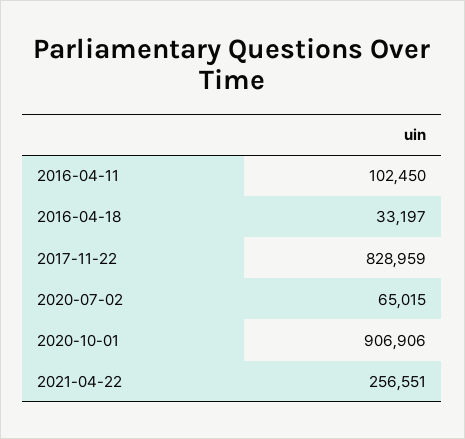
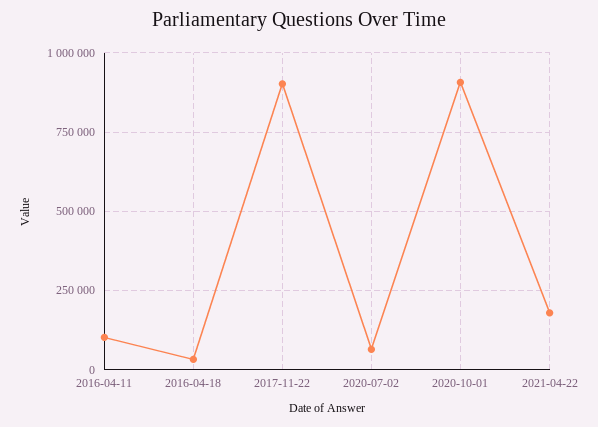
2017-11-22: 828959 -> 900000
2021-04-22: 256551 -> 175000

